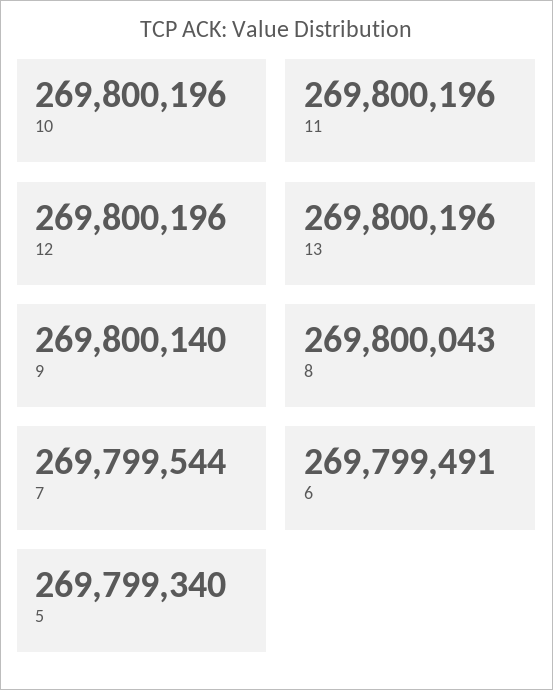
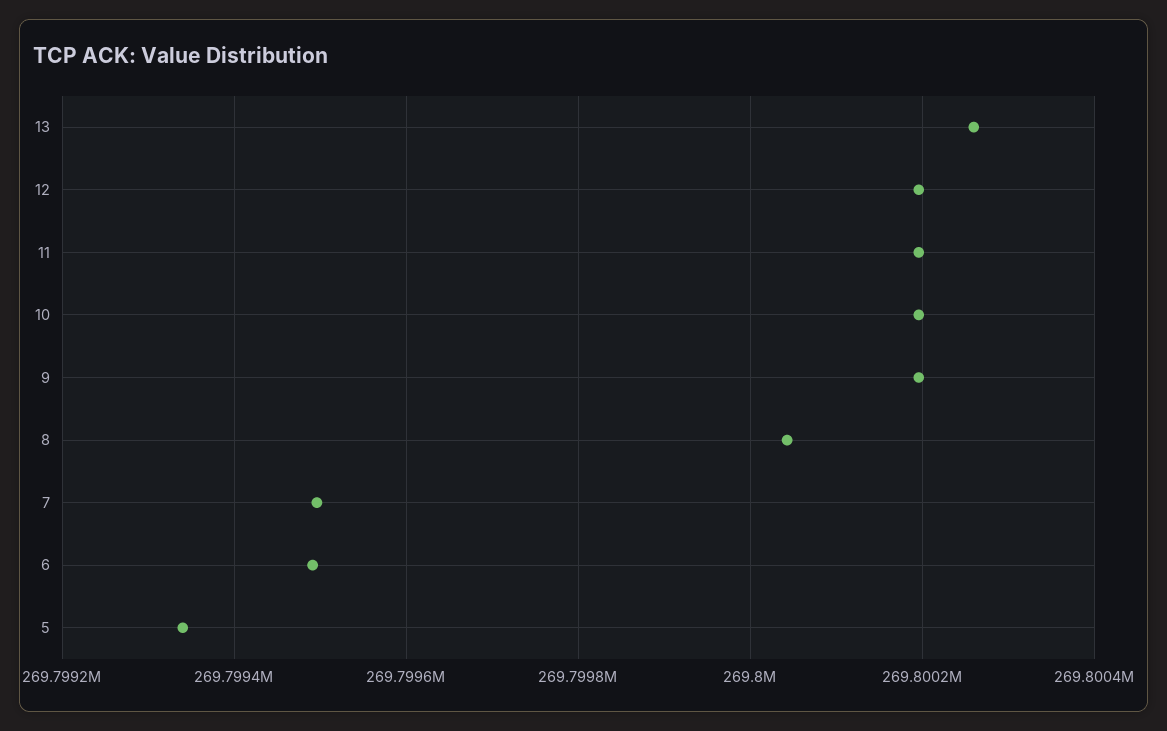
13: 269800196 -> 269800260
9: 269800140 -> 269800200
7: 269799544 -> 269799500

